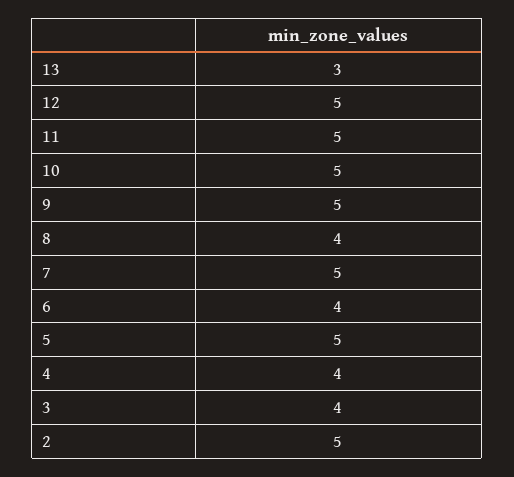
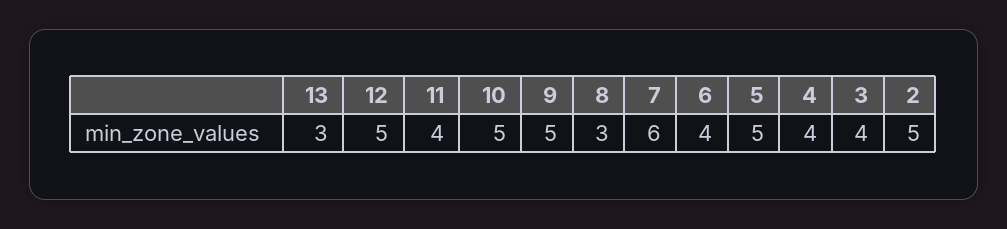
11: 5 -> 4
8: 4 -> 3
7: 5 -> 6

